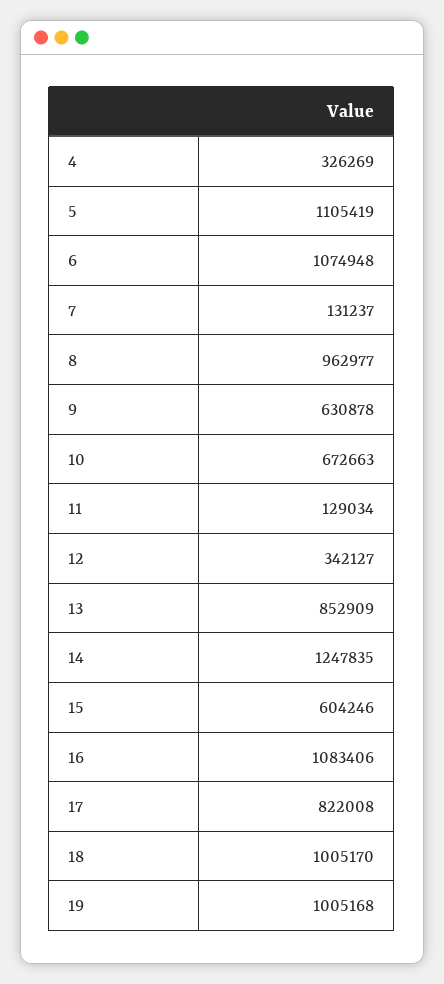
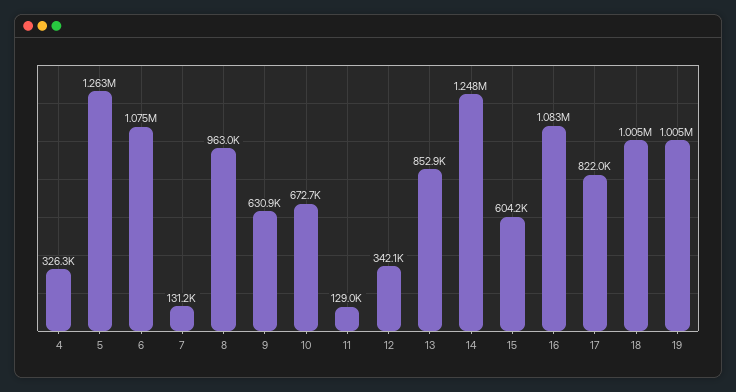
5: 1105419 -> 1263000

